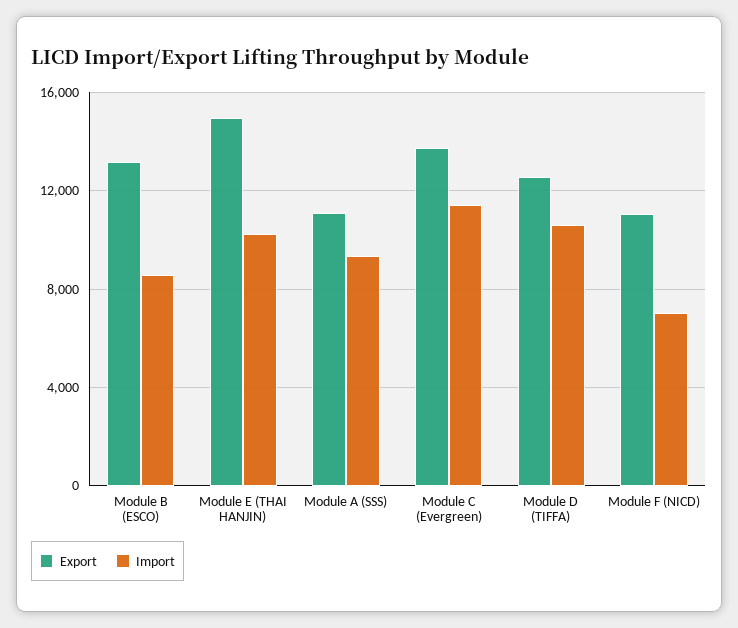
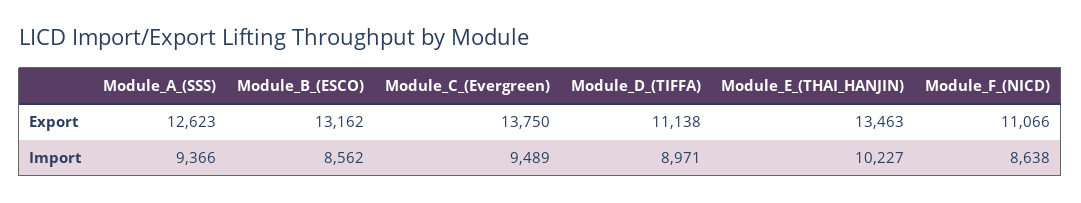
Export, Module E (THAI HANJIN): 15000 -> 13463
Export, Module A (SSS): 11000 -> 12623
Import, Module C (Evergreen): 11500 -> 9489
Export, Module D (TIFFA): 12500 -> 11138
Import, Module D (TIFFA): 10500 -> 8971
Import, Module F (NICD): 7000 -> 8638

